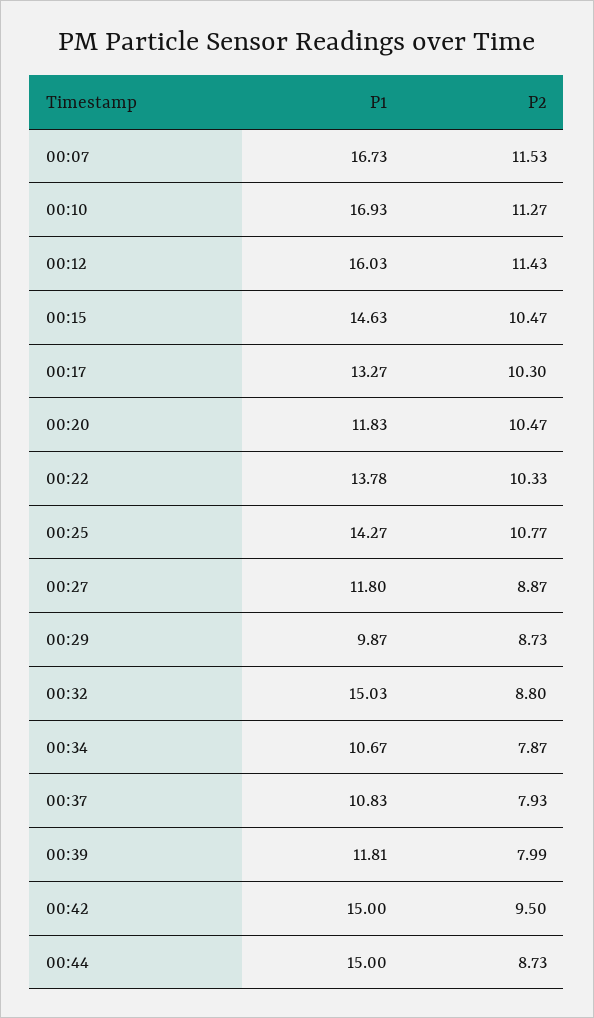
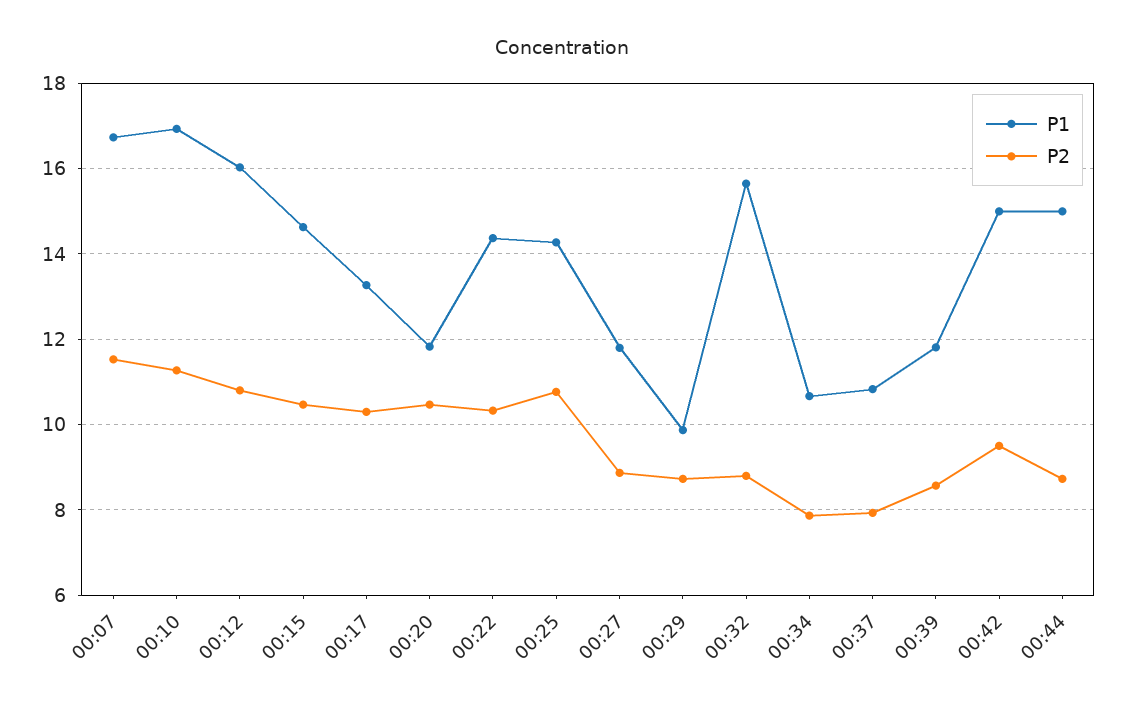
P2, 00:12: 11.43 -> 10.8
P1, 00:22: 13.78 -> 14.4
P1, 00:32: 15.03 -> 15.6
P2, 00:39: 7.99 -> 8.6

